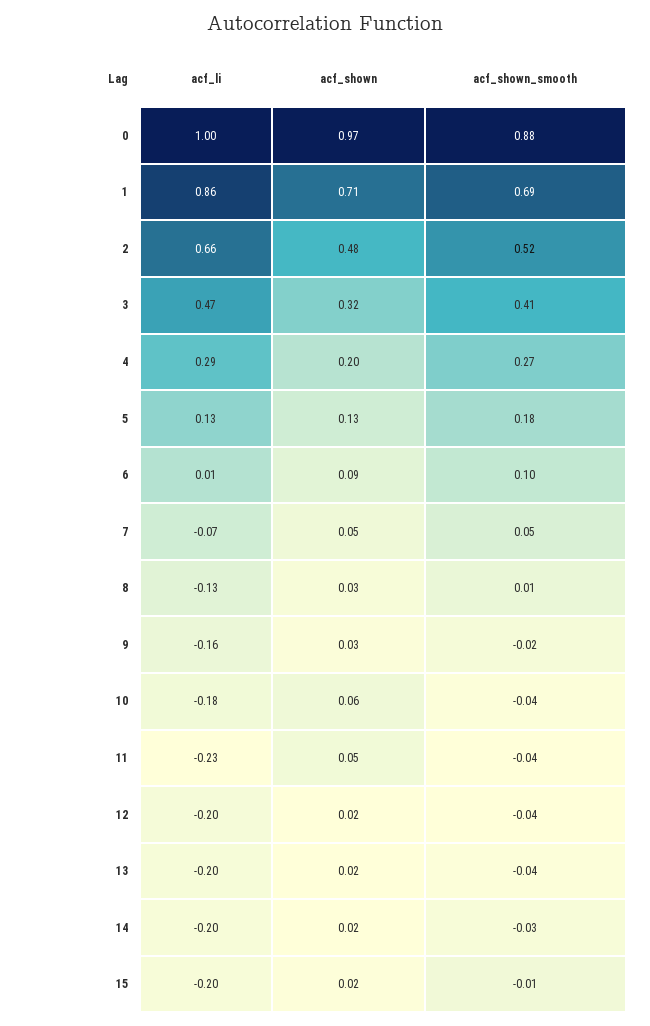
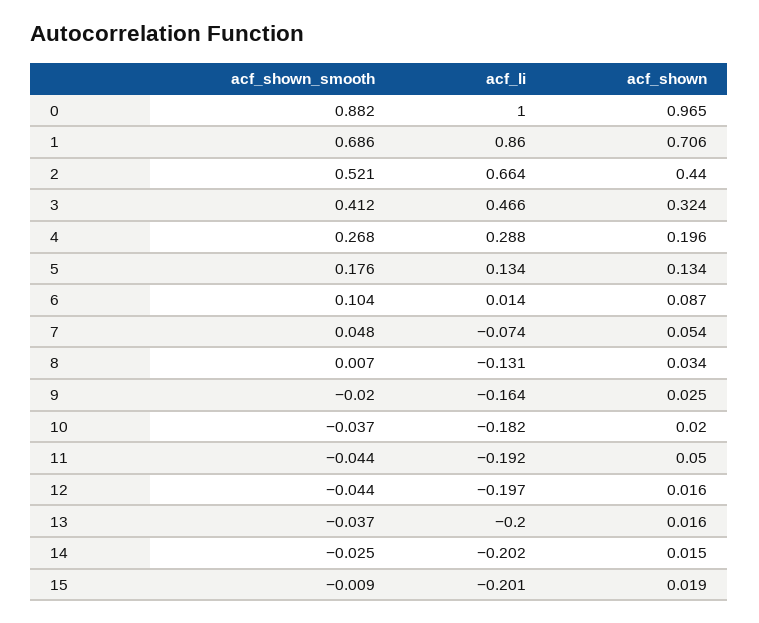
acf_shown, 2: 0.48 -> 0.44
acf_shown, 10: 0.06 -> 0.02
acf_li, 11: -0.23 -> -0.192

